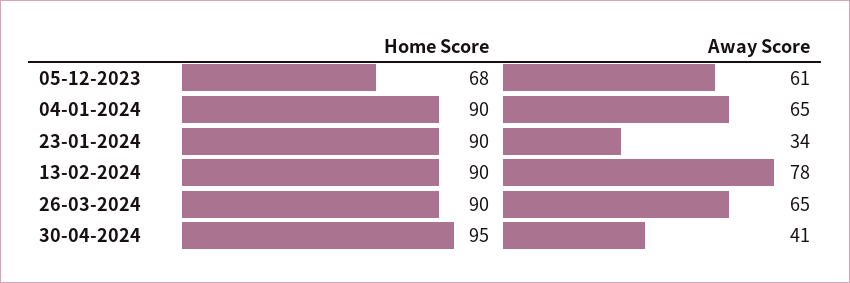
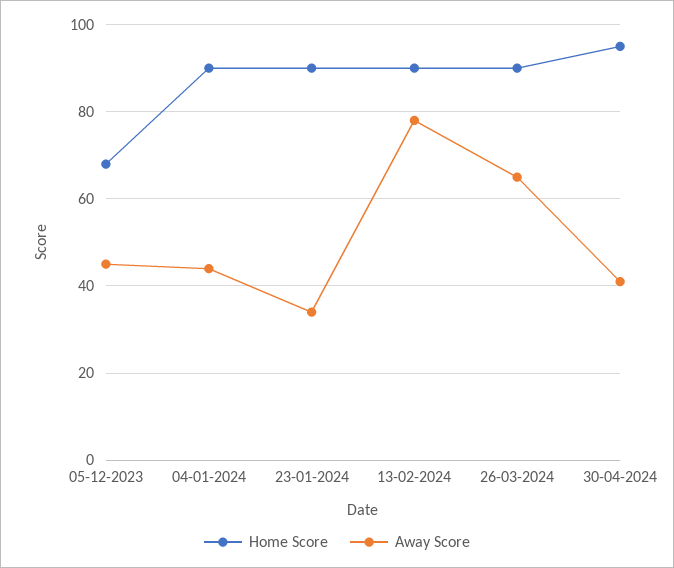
Away Score, 05-12-2023: 61 -> 45
Away Score, 04-01-2024: 65 -> 45

